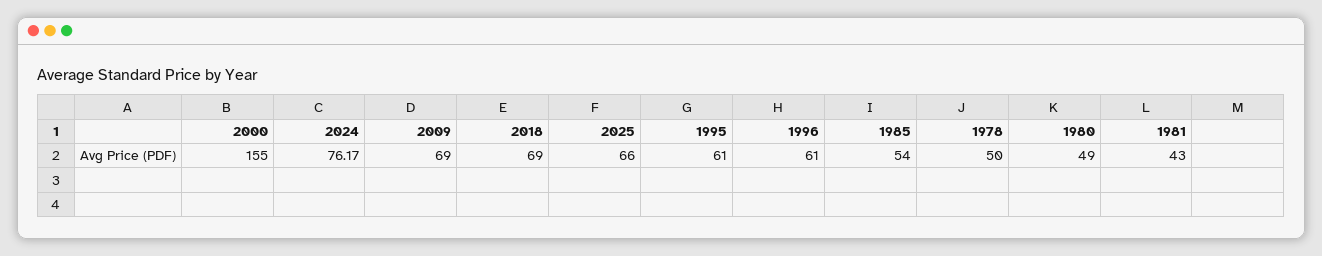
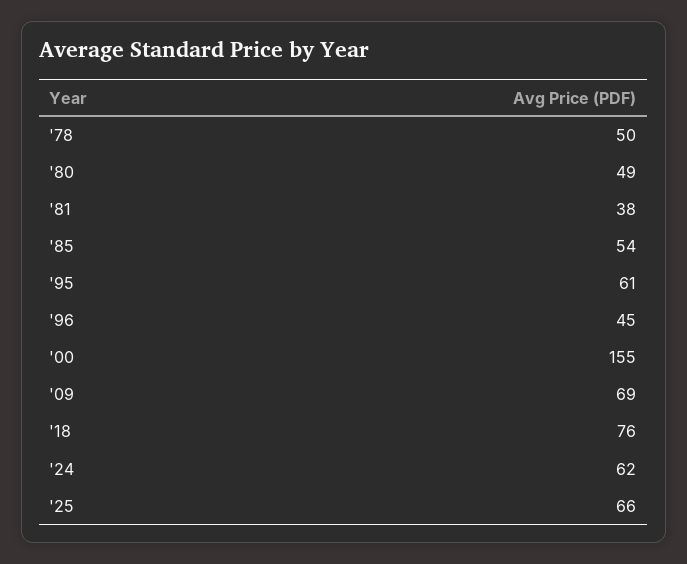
2024: 76.17 -> 62
2018: 69 -> 76
1996: 61 -> 45
1981: 43 -> 38

